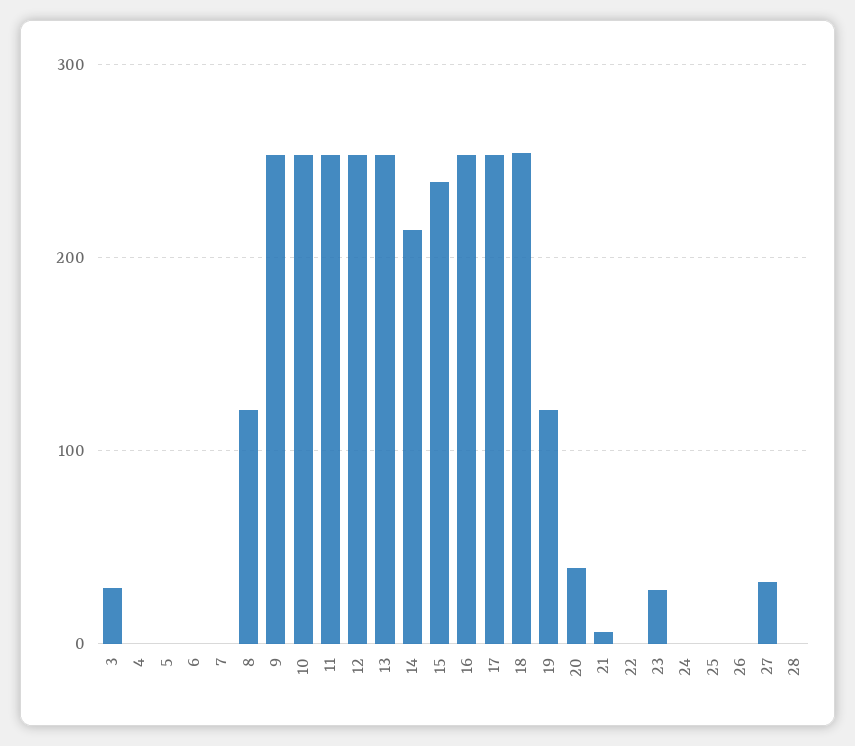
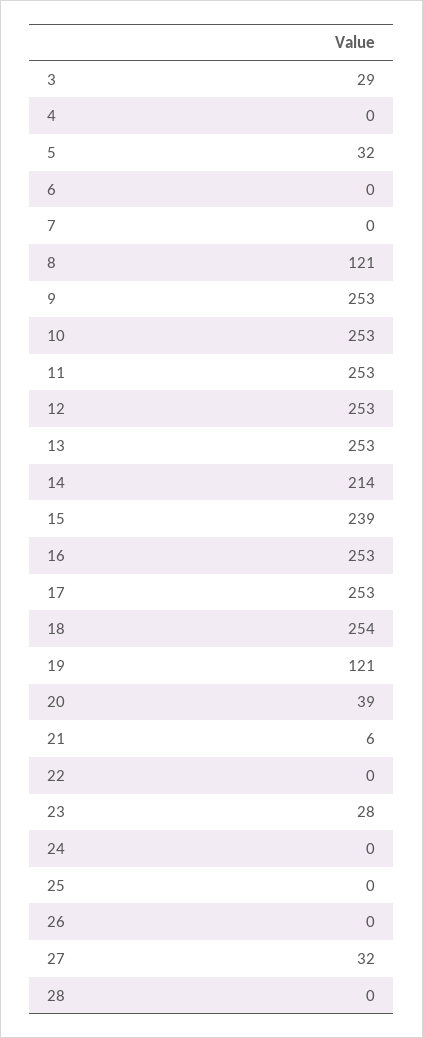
5: 0 -> 32

